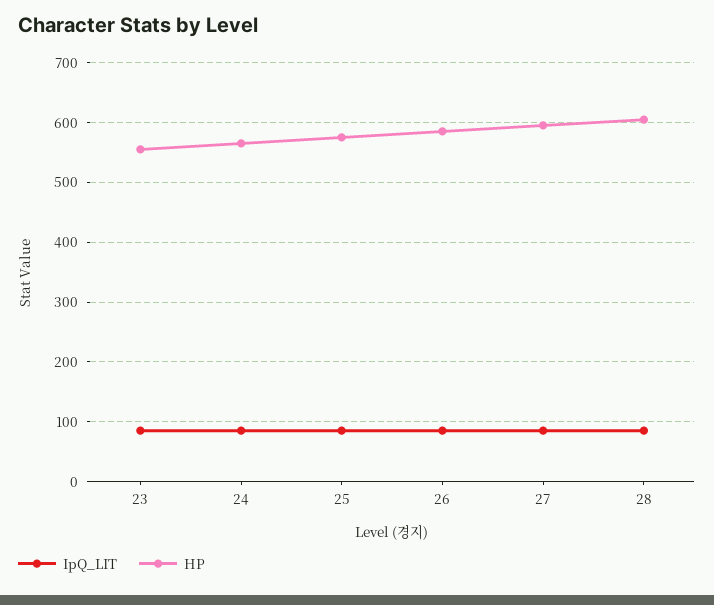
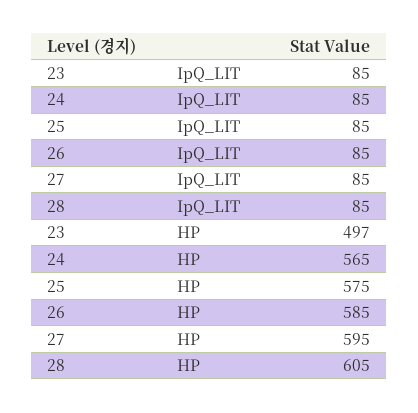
HP, 23: 560 -> 497

